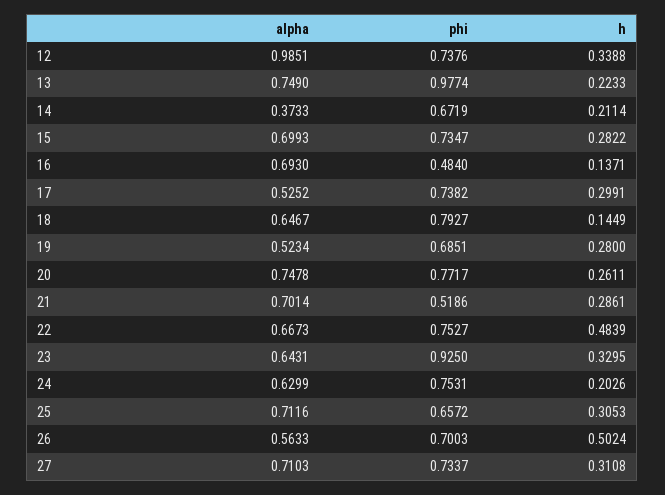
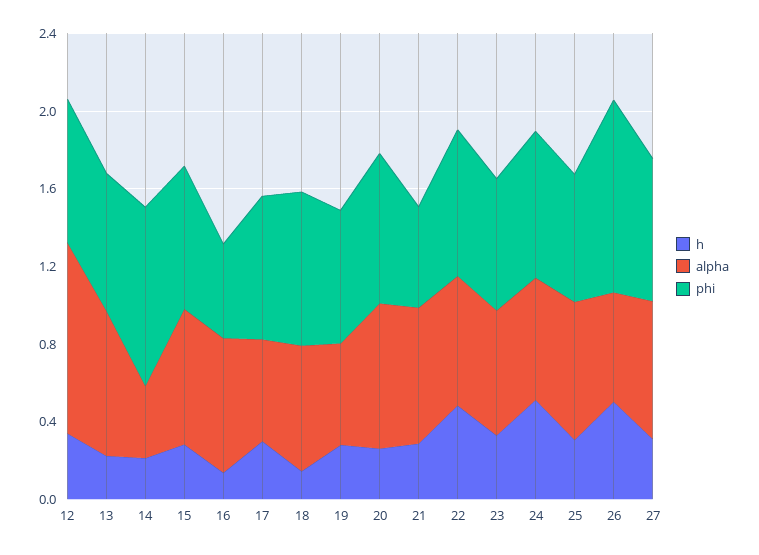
phi, 13: 0.9774 -> 0.7
phi, 14: 0.6719 -> 0.9
phi, 23: 0.925 -> 0.7
h, 24: 0.2026 -> 0.5
phi, 26: 0.7003 -> 1

